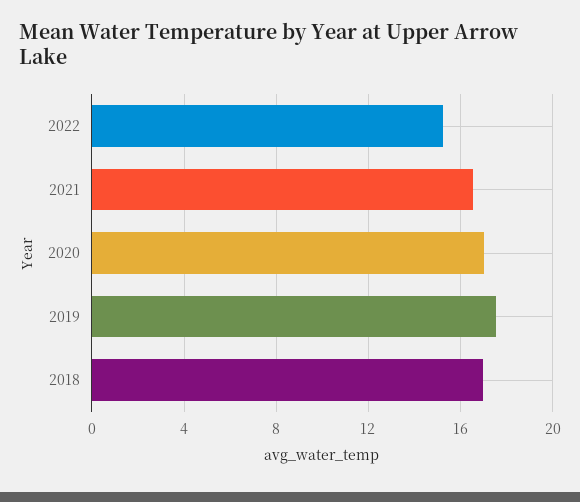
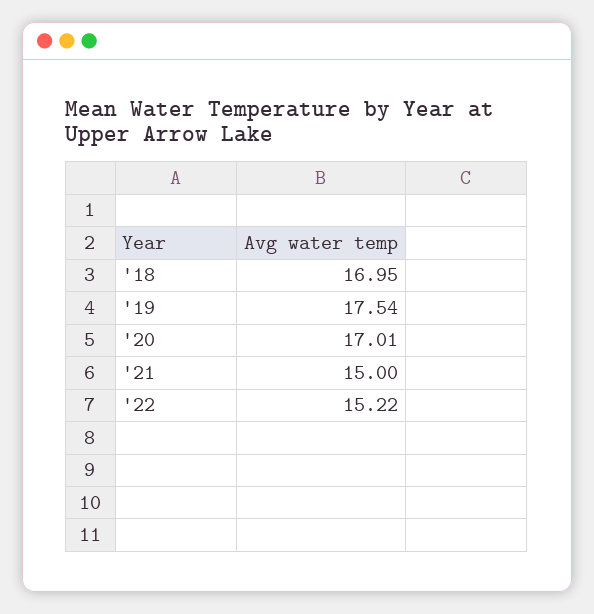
2021: 16.5 -> 15

